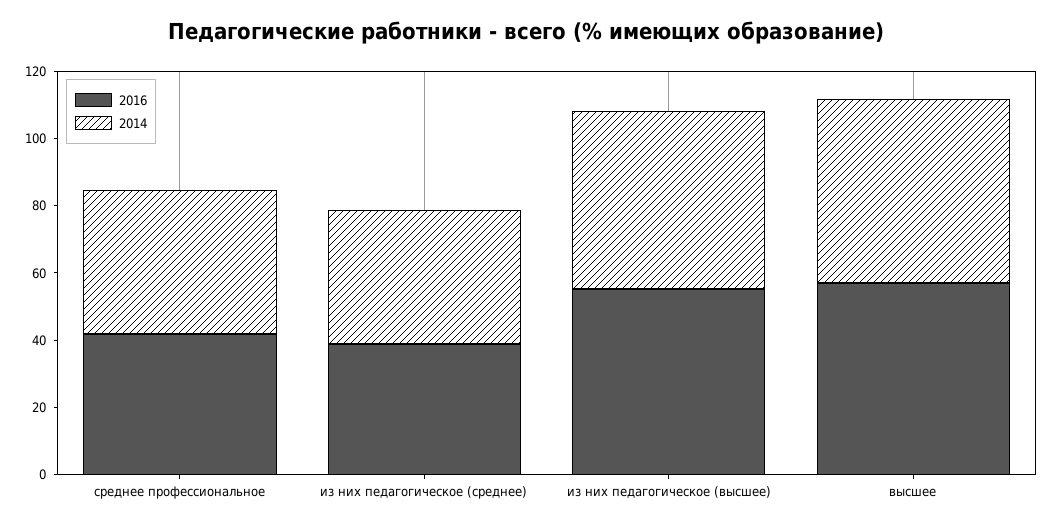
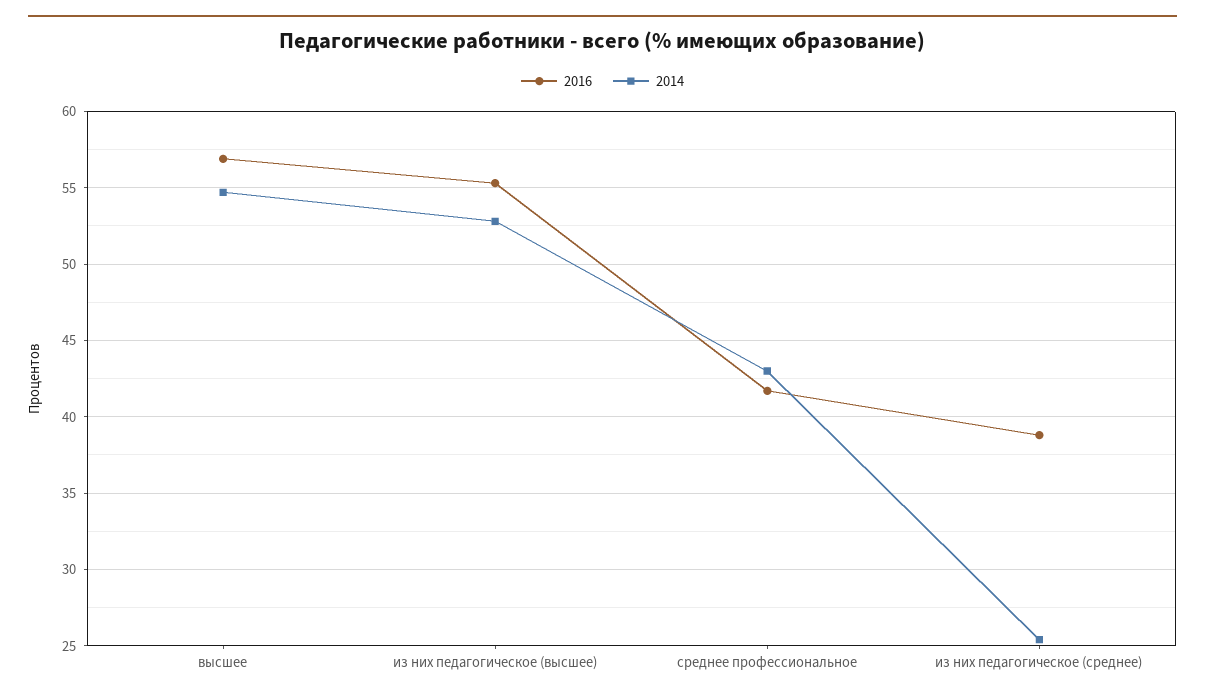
2014, из них педагогическое (среднее): 40 -> 25.5

